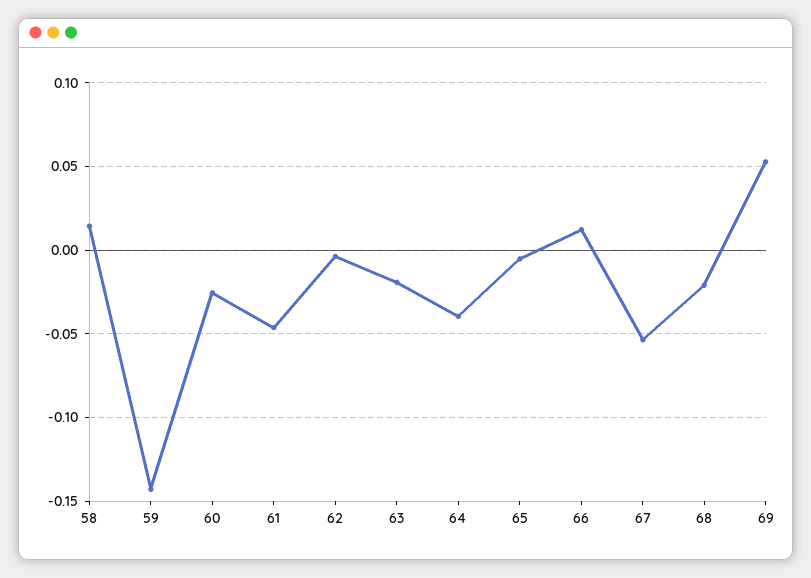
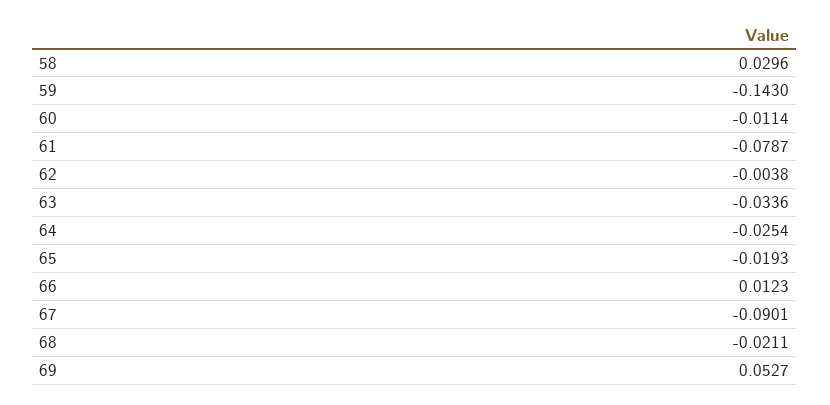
58: 0.015 -> 0.0296
60: -0.025 -> -0.0114
61: -0.045 -> -0.0787
63: -0.02 -> -0.0336
64: -0.04 -> -0.0254
65: -0.005 -> -0.0193
67: -0.055 -> -0.0901

